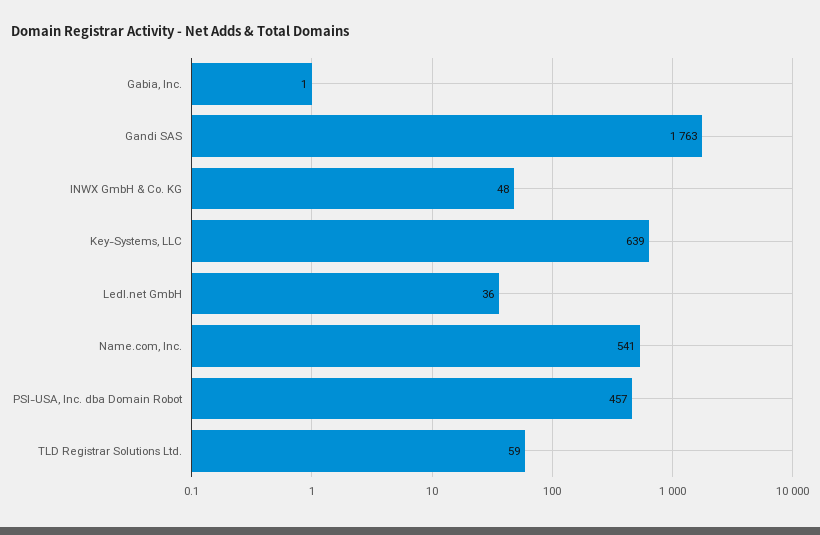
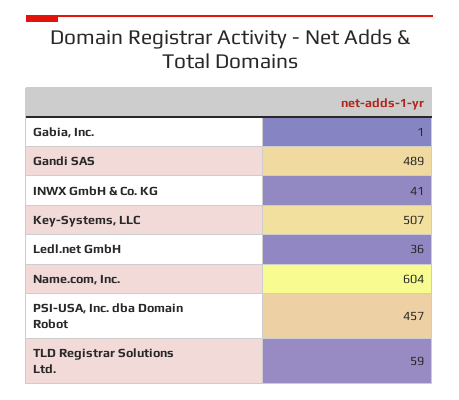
Gandi SAS: 1763 -> 489
INWX GmbH & Co. KG: 48 -> 41
Key-Systems, LLC: 639 -> 507
Name.com, Inc.: 541 -> 604

